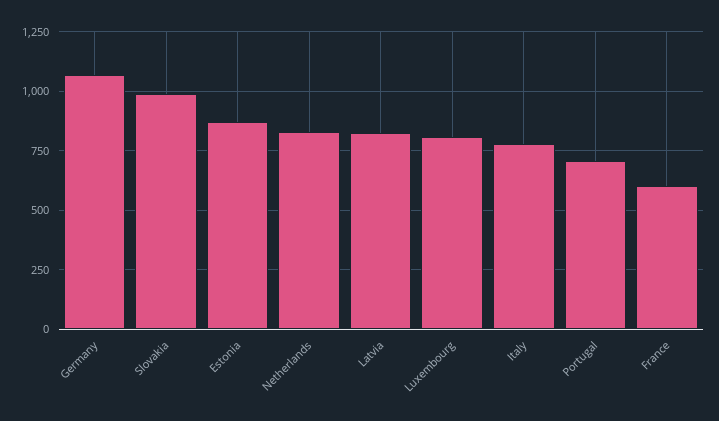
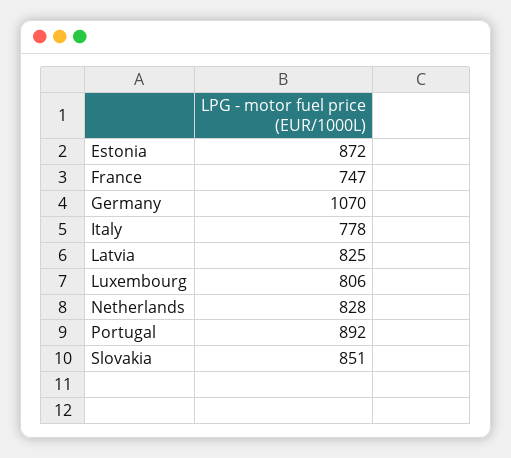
Slovakia: 1000 -> 851
Portugal: 700 -> 892
France: 600 -> 747

